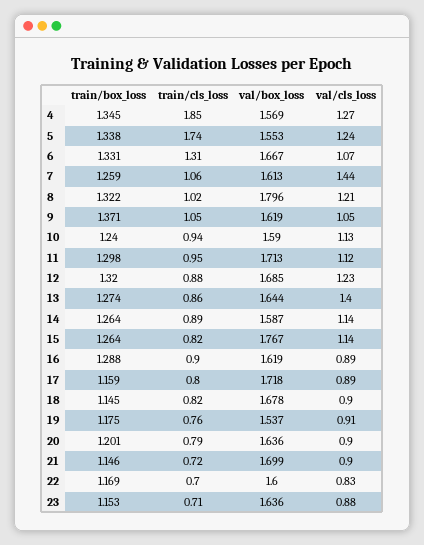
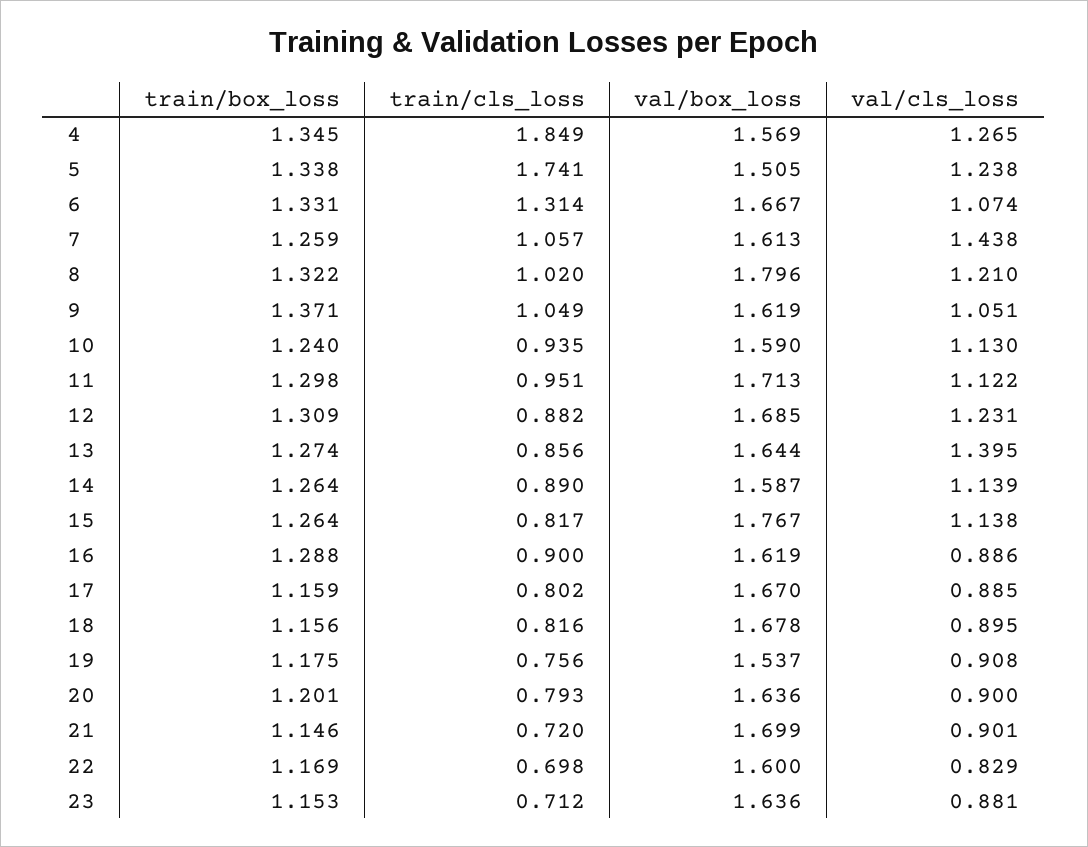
val/box_loss, 5: 1.553 -> 1.505
train/box_loss, 12: 1.32 -> 1.309
val/box_loss, 17: 1.718 -> 1.67
train/box_loss, 18: 1.145 -> 1.156

